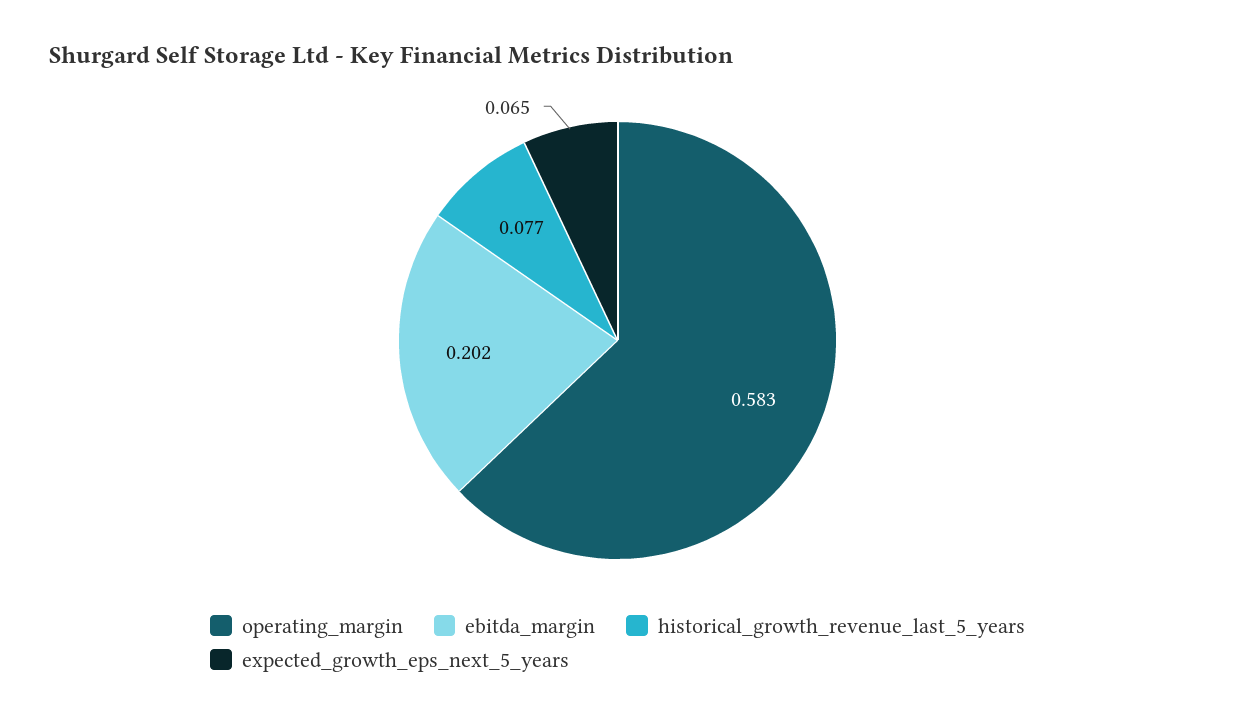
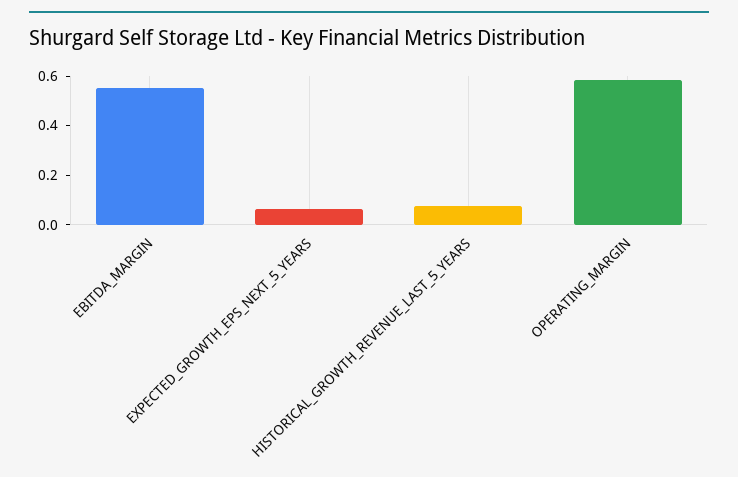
ebitda_margin: 0.202 -> 0.55

